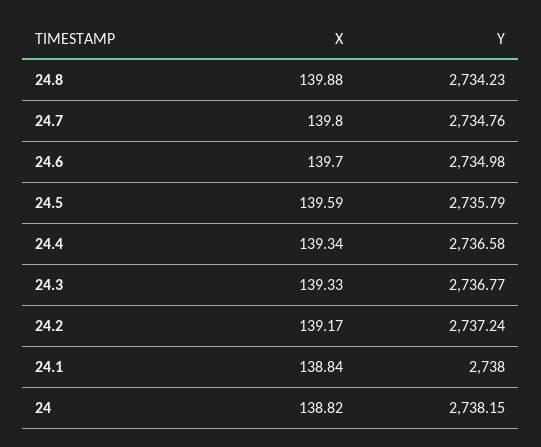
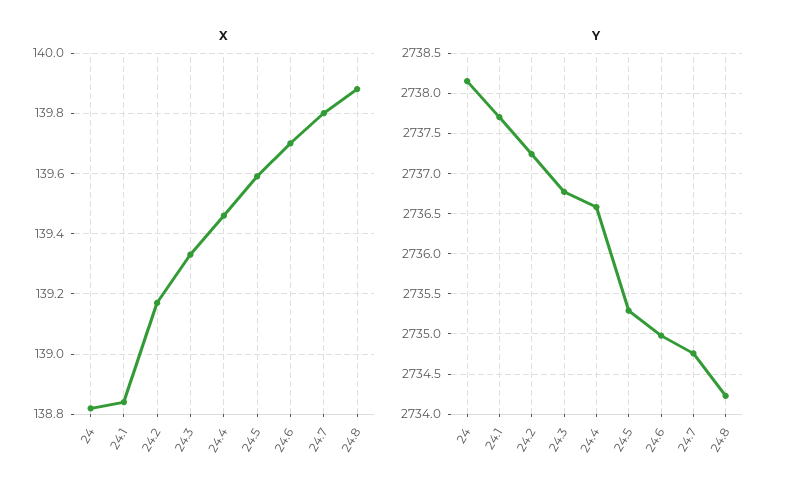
Y, 24.5: 2735.79 -> 2735.3
X, 24.4: 139.34 -> 139.45
Y, 24.1: 2738 -> 2737.7

